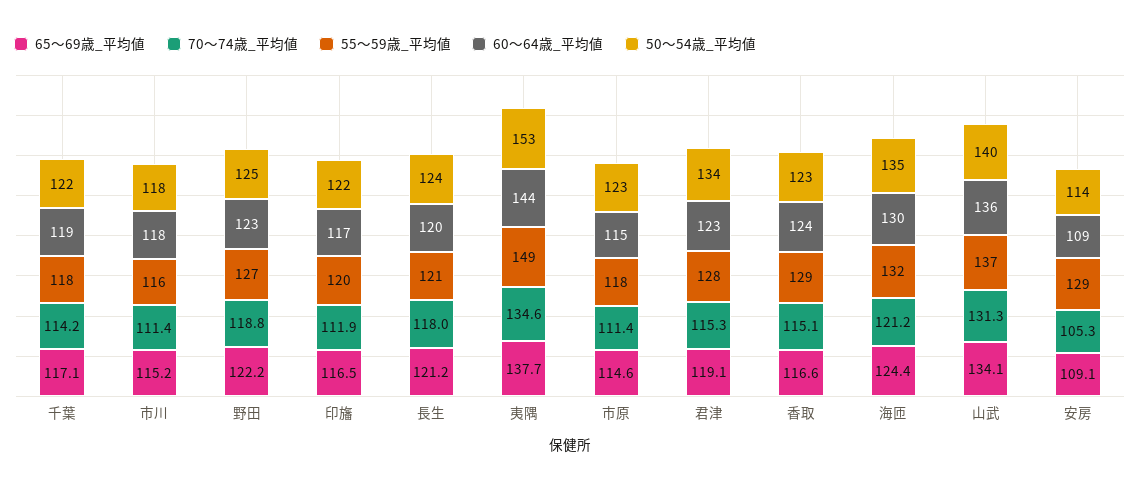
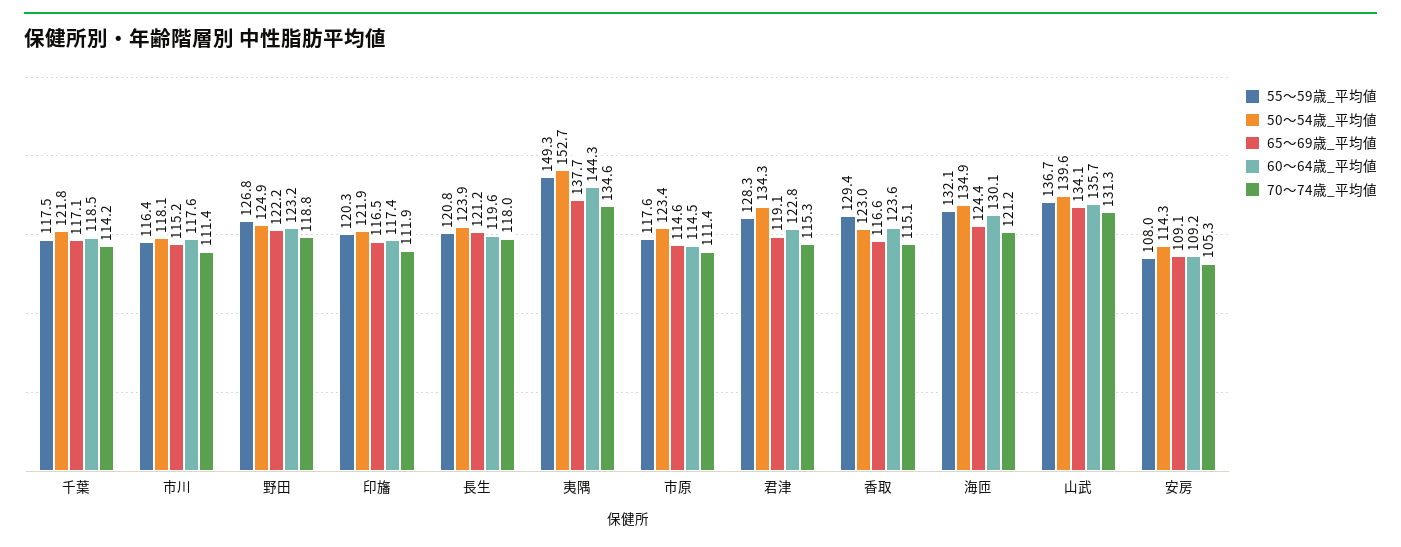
55～59歳_平均値, 安房: 129 -> 108

